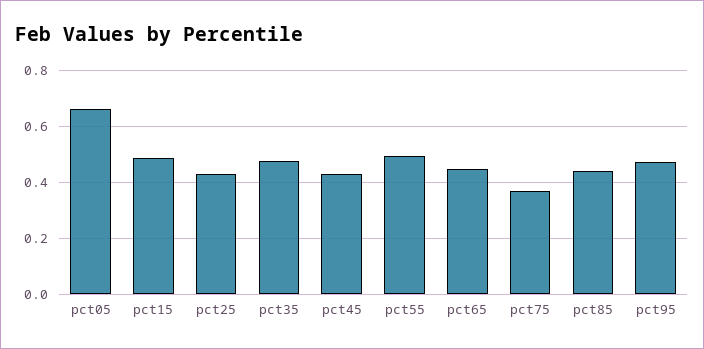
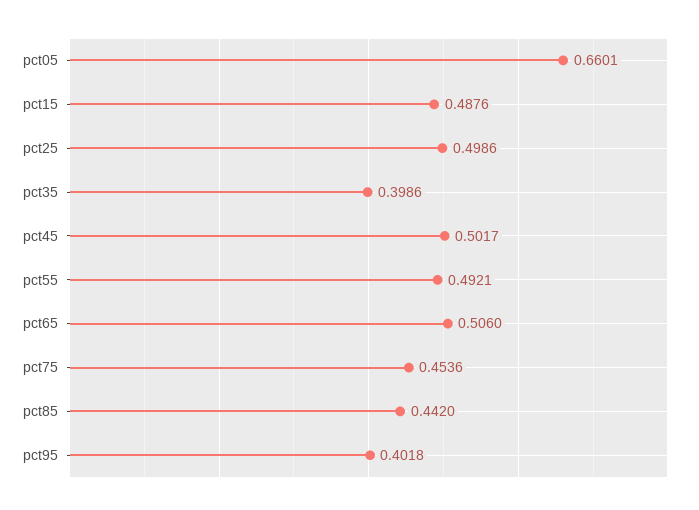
pct25: 0.425 -> 0.4986
pct35: 0.475 -> 0.3986
pct45: 0.425 -> 0.5017
pct65: 0.45 -> 0.506
pct75: 0.375 -> 0.4536
pct95: 0.475 -> 0.4018

